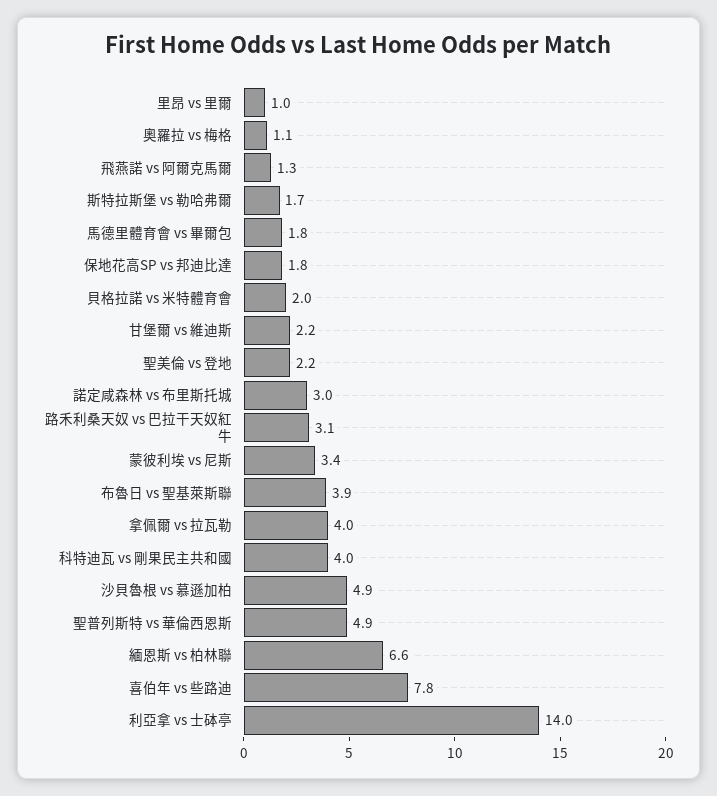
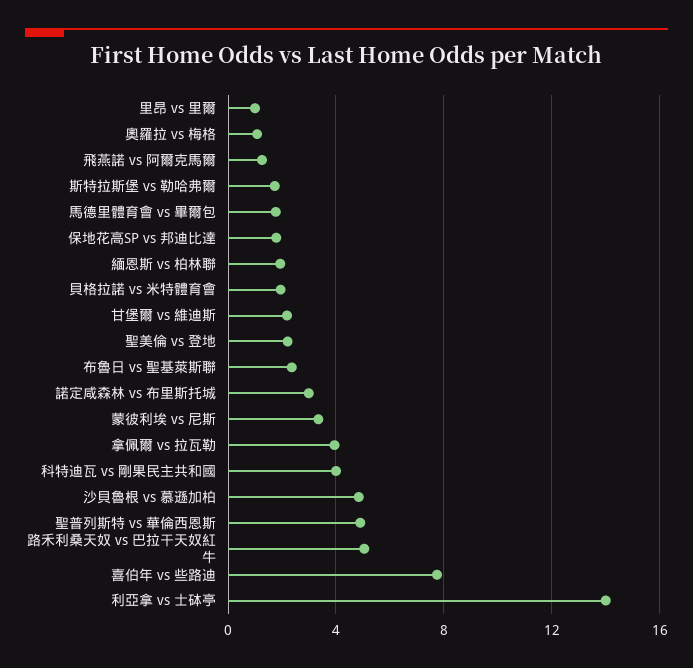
路禾利桑天奴 vs 巴拉干天奴紅牛: 3.1 -> 5
布魯日 vs 聖基萊斯聯: 3.9 -> 2.5
緬恩斯 vs 柏林聯: 6.6 -> 2

